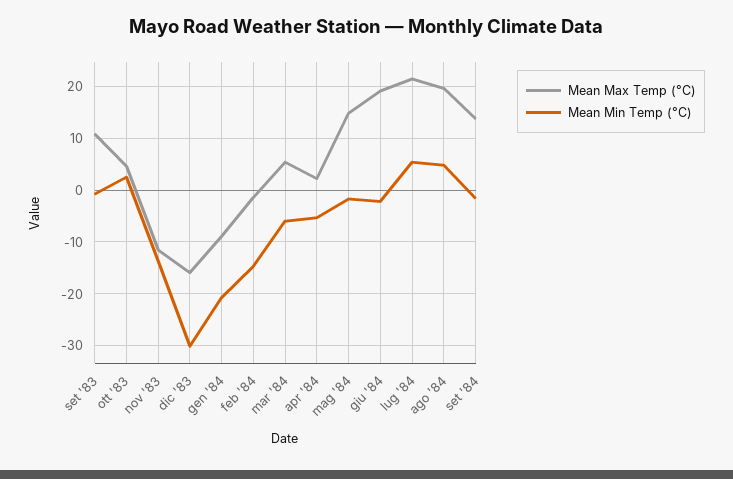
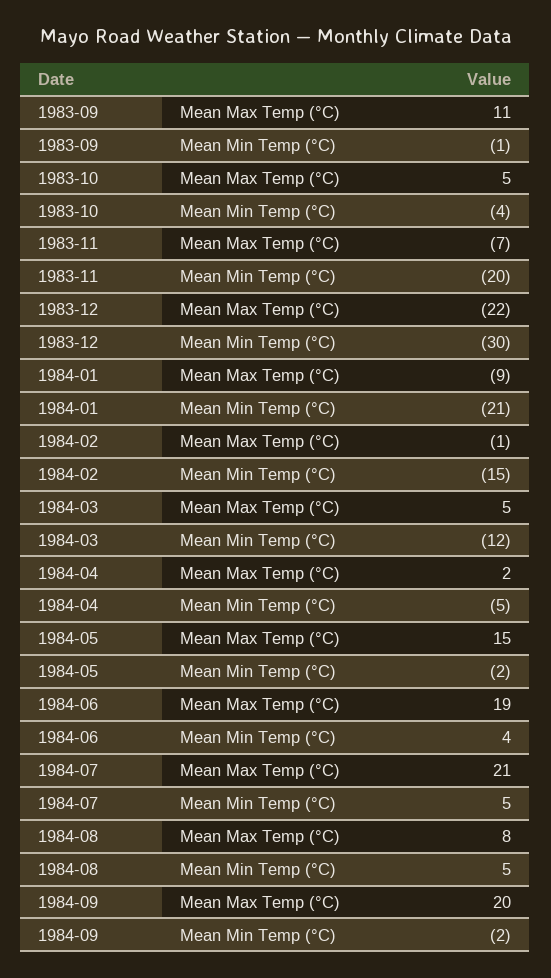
Mean Min Temp (°C), ott '83: 2 -> -4
Mean Max Temp (°C), nov '83: -12 -> -7
Mean Min Temp (°C), nov '83: -14 -> -20
Mean Max Temp (°C), dic '83: -16 -> -22
Mean Min Temp (°C), mar '84: -6 -> -12
Mean Min Temp (°C), giu '84: -2 -> 4
Mean Max Temp (°C), ago '84: 20 -> 8
Mean Max Temp (°C), set '84: 14 -> 20

